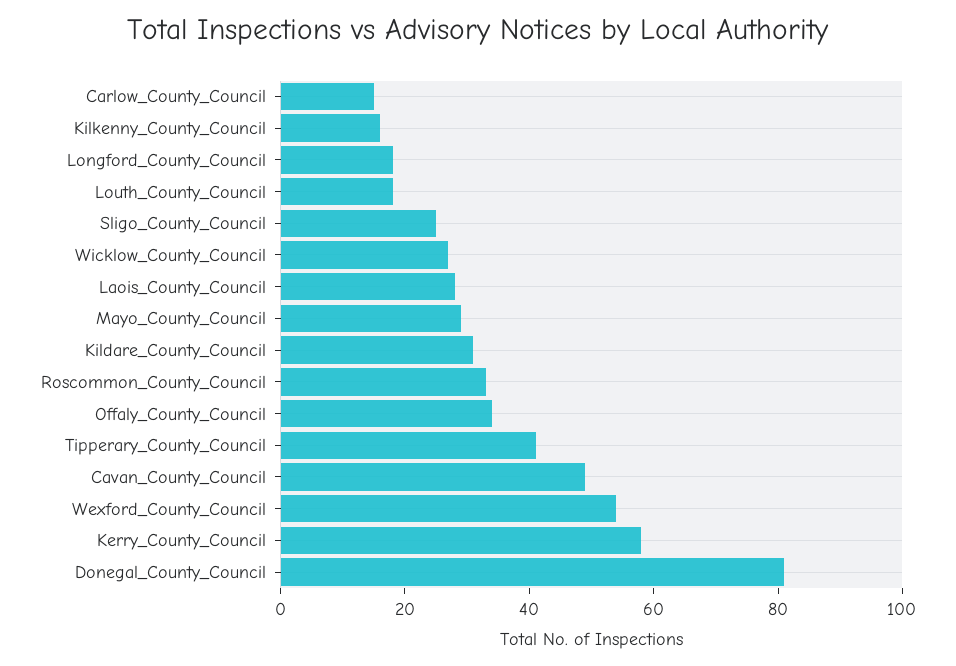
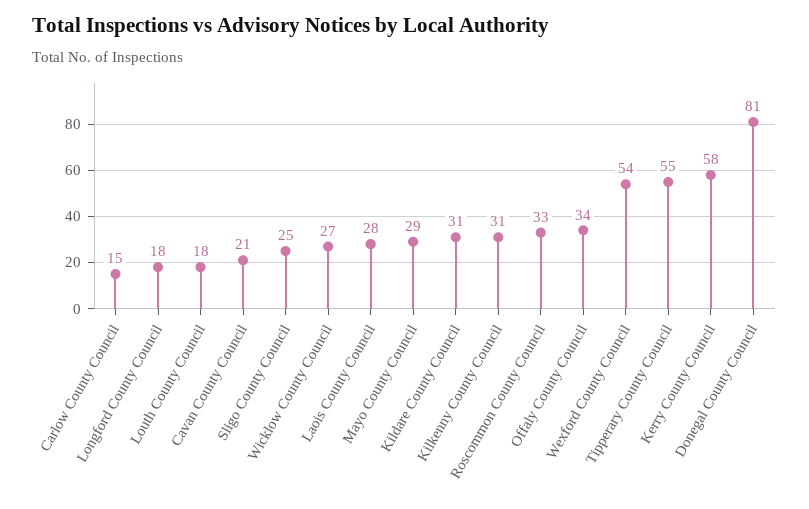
Kilkenny_County_Council: 15 -> 31
Tipperary_County_Council: 40 -> 55
Cavan_County_Council: 50 -> 21

